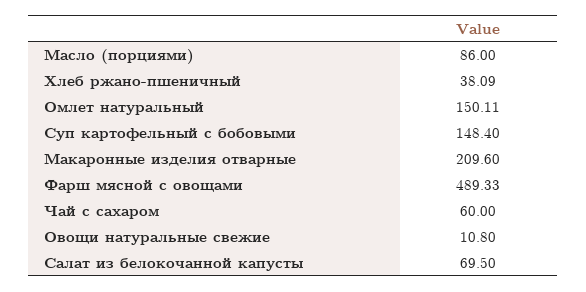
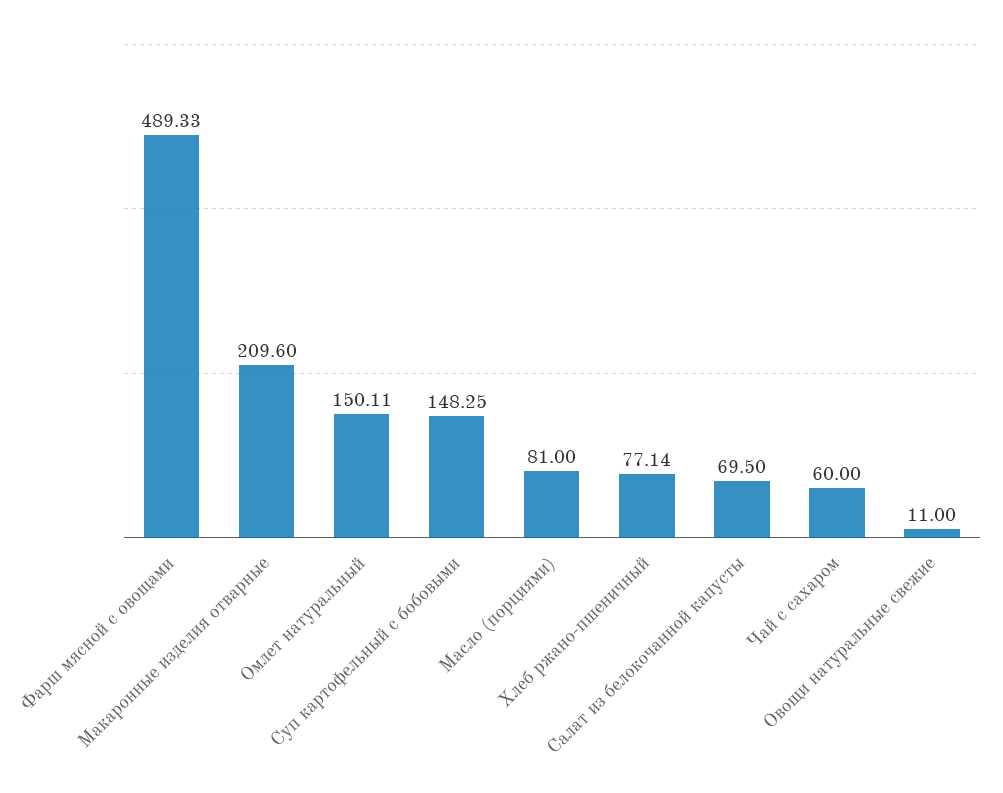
Масло (порциями): 86 -> 81
Хлеб ржано-пшеничный: 38.09 -> 77.14
Суп картофельный с бобовыми: 148.4 -> 148.25
Овощи натуральные свежие: 10.8 -> 11

